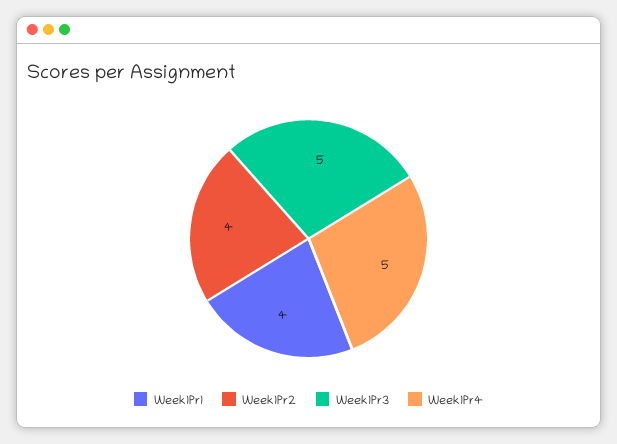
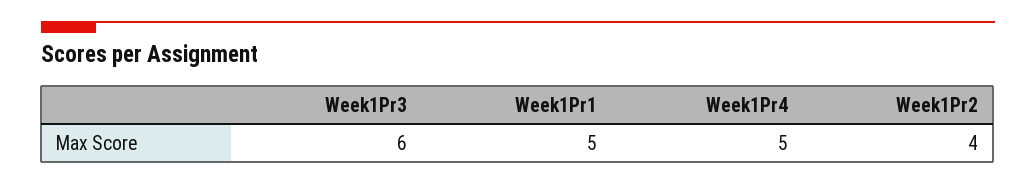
Week1Pr1: 4 -> 5
Week1Pr3: 5 -> 6

